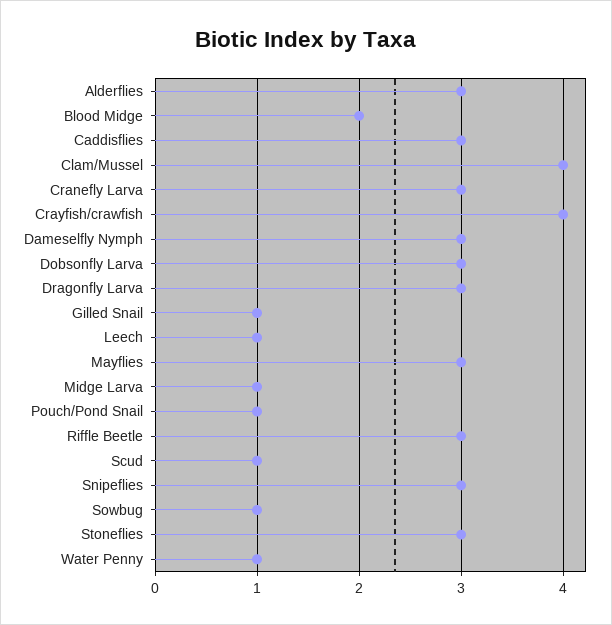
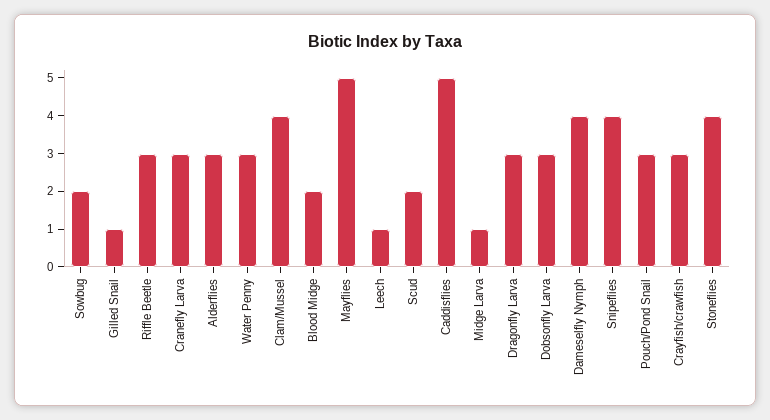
Caddisflies: 3 -> 5
Crayfish/crawfish: 4 -> 3
Dameselfly Nymph: 3 -> 4
Mayflies: 3 -> 5
Pouch/Pond Snail: 1 -> 3
Scud: 1 -> 2
Snipeflies: 3 -> 4
Sowbug: 1 -> 2
Stoneflies: 3 -> 4
Water Penny: 1 -> 3

